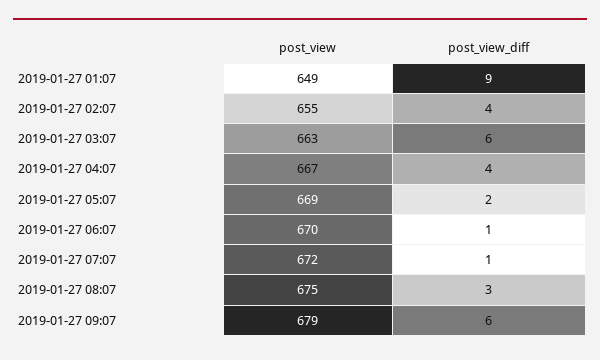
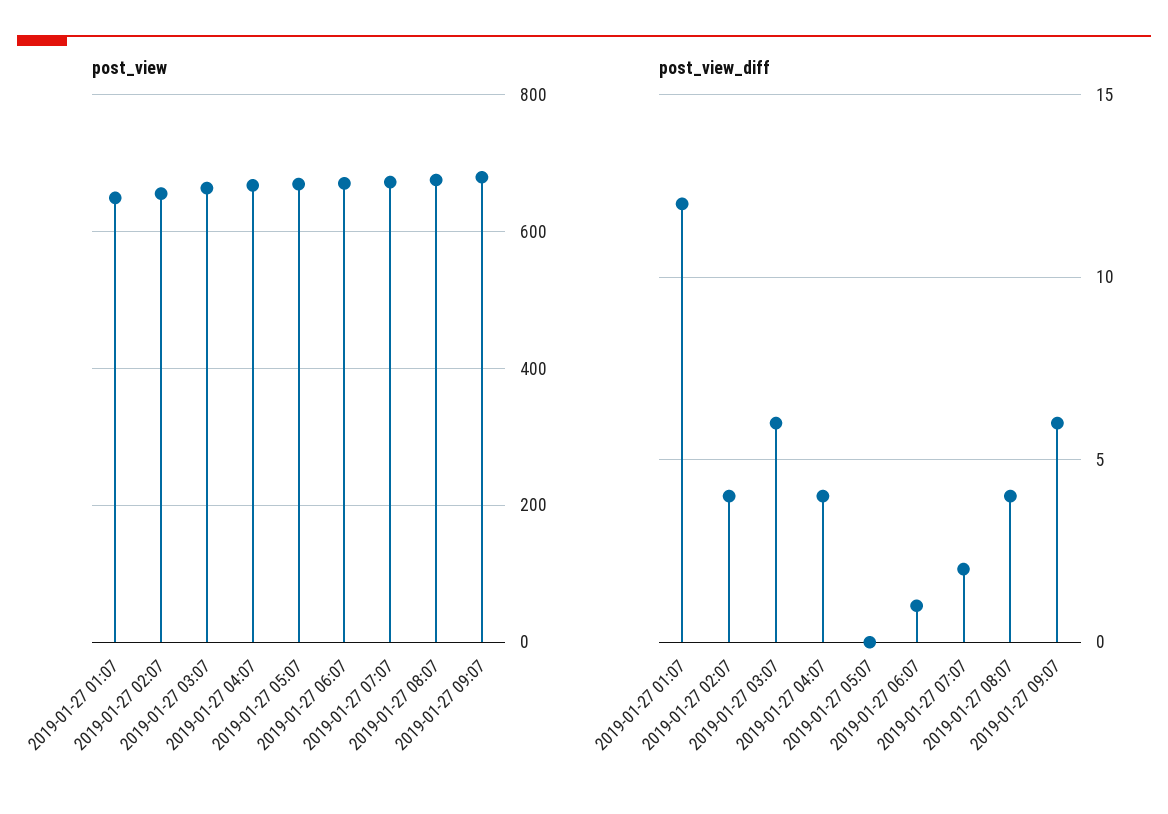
post_view_diff, 2019-01-27 01:07: 9 -> 12
post_view_diff, 2019-01-27 05:07: 2 -> 0
post_view_diff, 2019-01-27 07:07: 1 -> 2
post_view_diff, 2019-01-27 08:07: 3 -> 4

